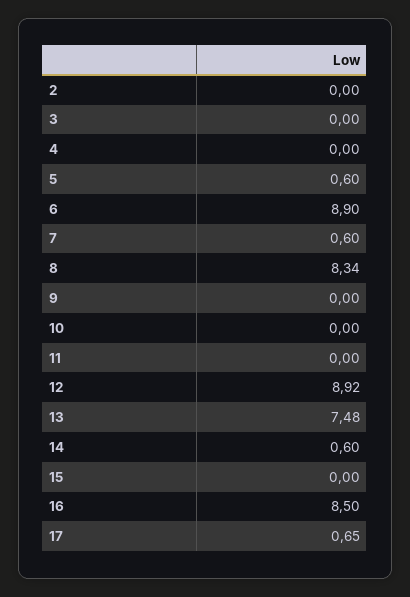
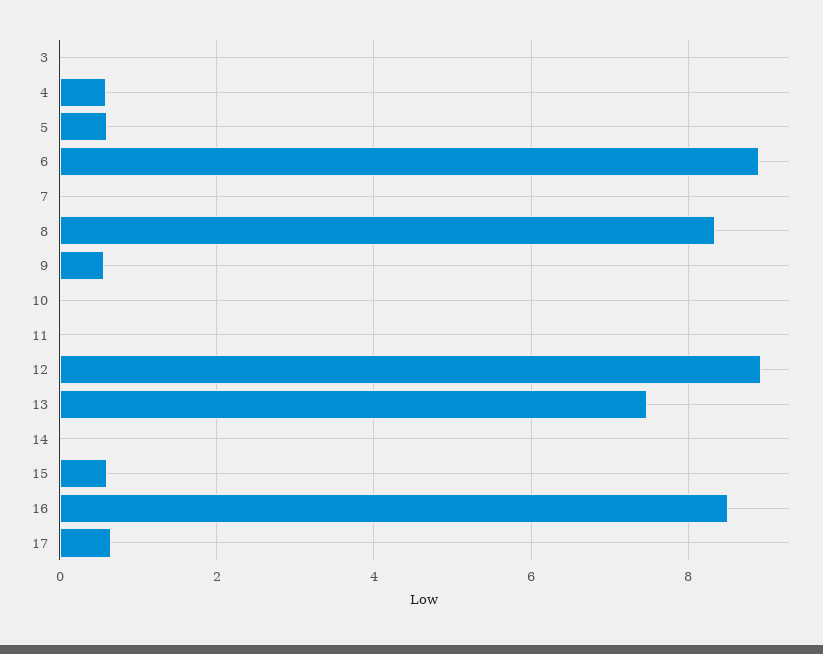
2: 0 -> none
4: 0 -> 0.6
7: 0.6 -> 0
9: 0 -> 0.6
14: 0.6 -> 0
15: 0 -> 0.6

